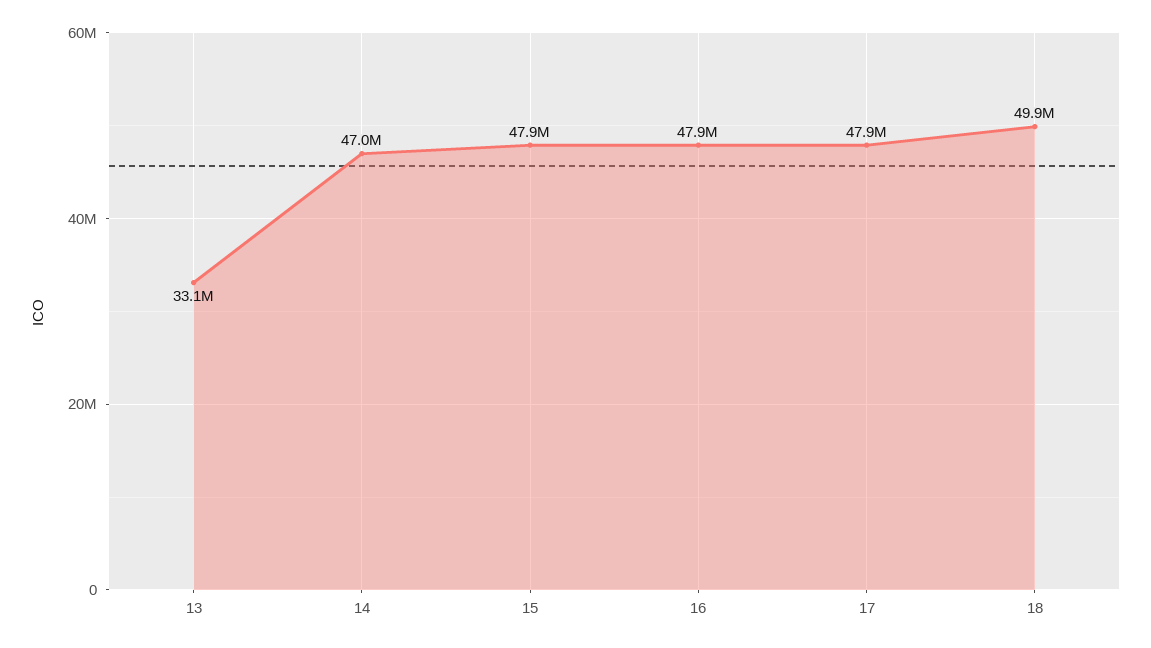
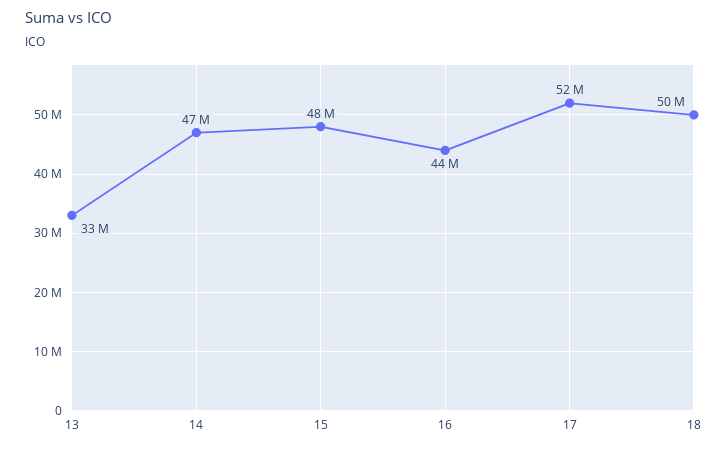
16: 47900000 -> 44000000
17: 47900000 -> 52000000

